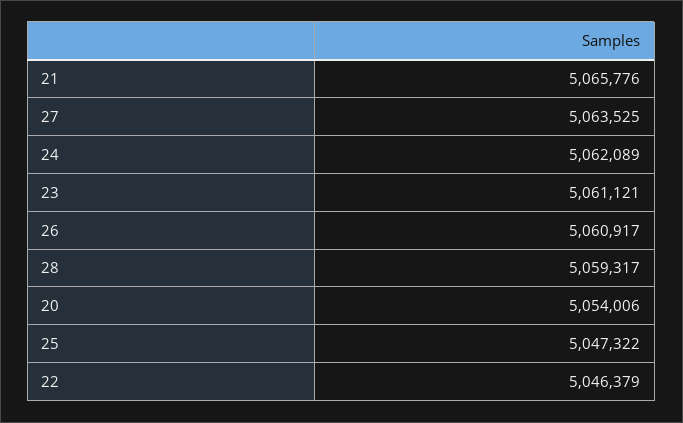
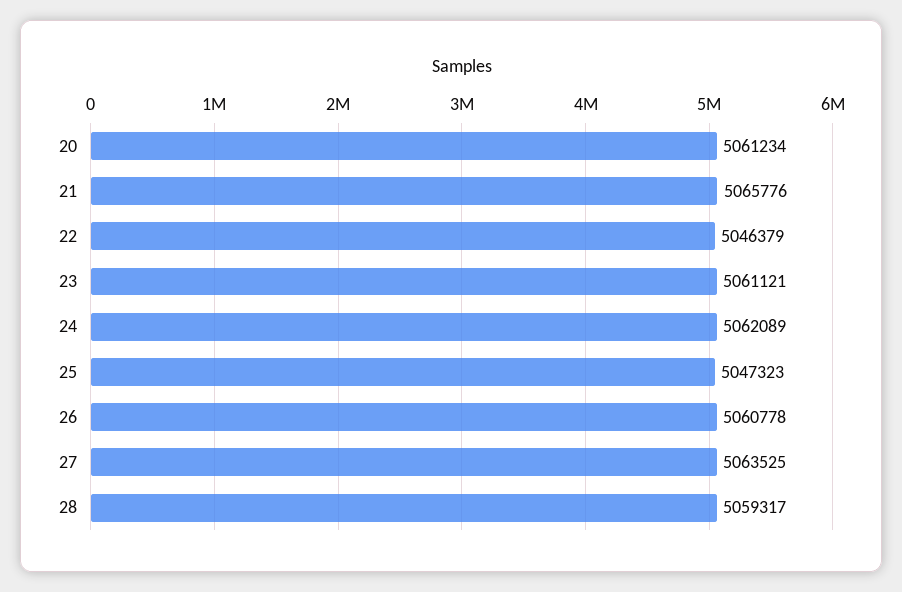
26: 5060917 -> 5060778
20: 5054006 -> 5061234
25: 5047322 -> 5047323

